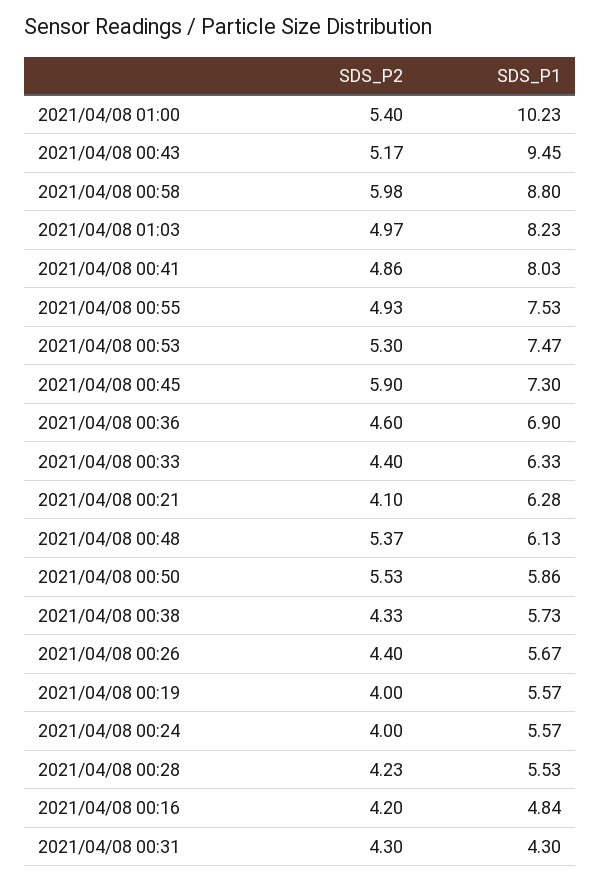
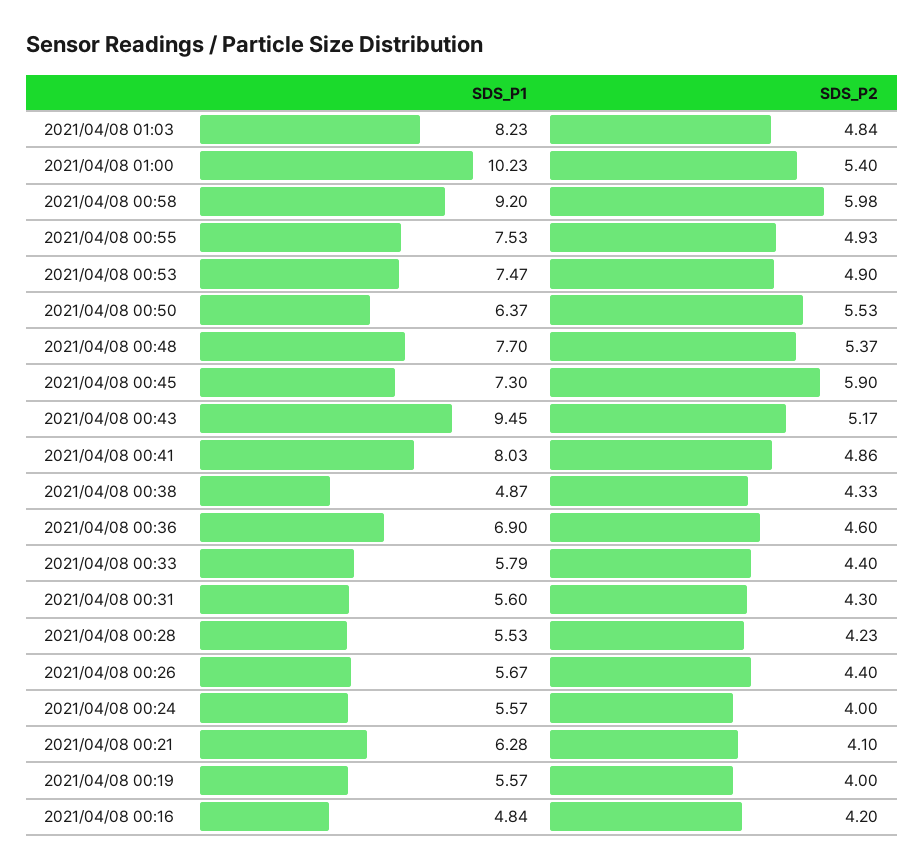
SDS_P1, 2021/04/08 00:58: 8.8 -> 9.2
SDS_P2, 2021/04/08 01:03: 4.97 -> 4.84
SDS_P2, 2021/04/08 00:53: 5.3 -> 4.9
SDS_P1, 2021/04/08 00:33: 6.33 -> 5.79
SDS_P1, 2021/04/08 00:48: 6.13 -> 7.7
SDS_P1, 2021/04/08 00:50: 5.86 -> 6.37
SDS_P1, 2021/04/08 00:38: 5.73 -> 4.87
SDS_P1, 2021/04/08 00:31: 4.3 -> 5.6

